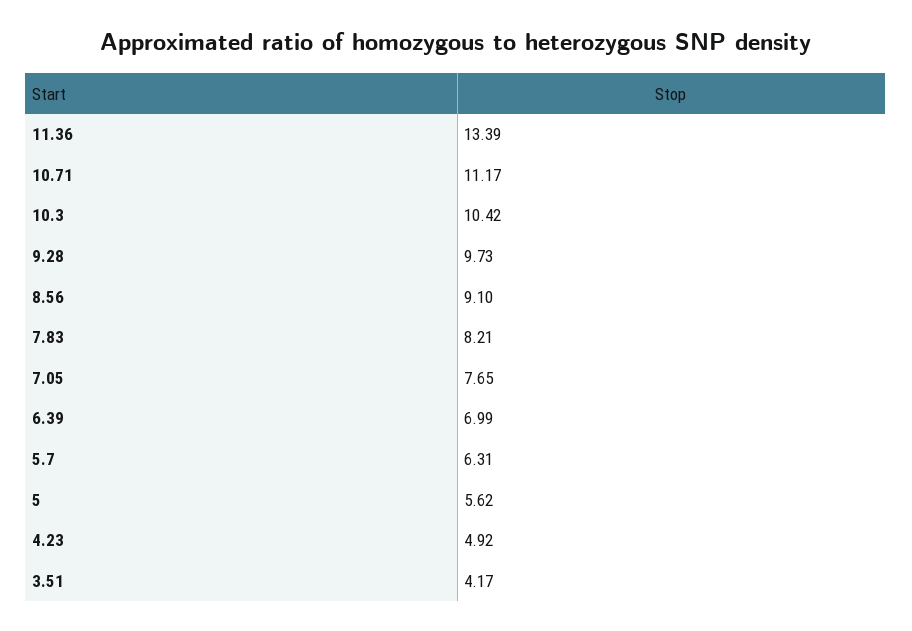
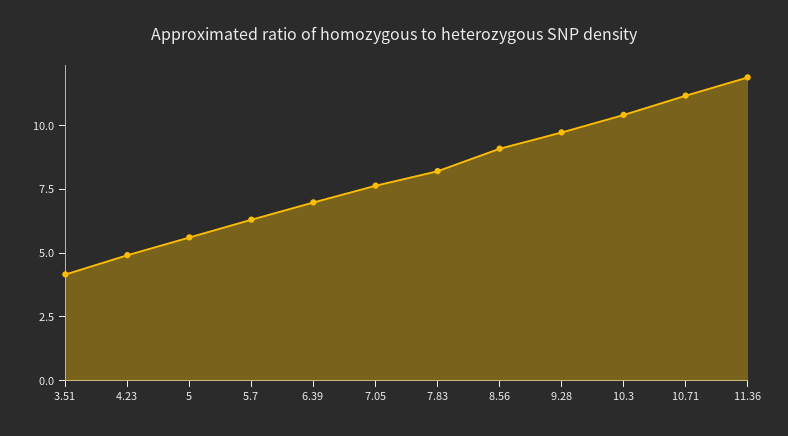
11.36: 13.39 -> 12

